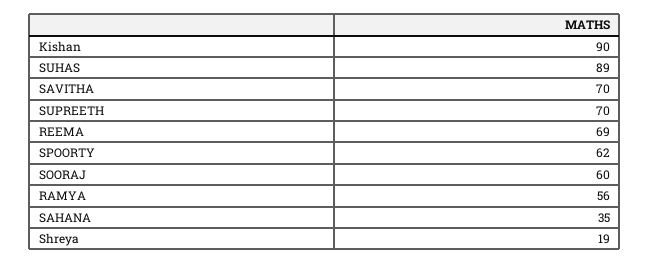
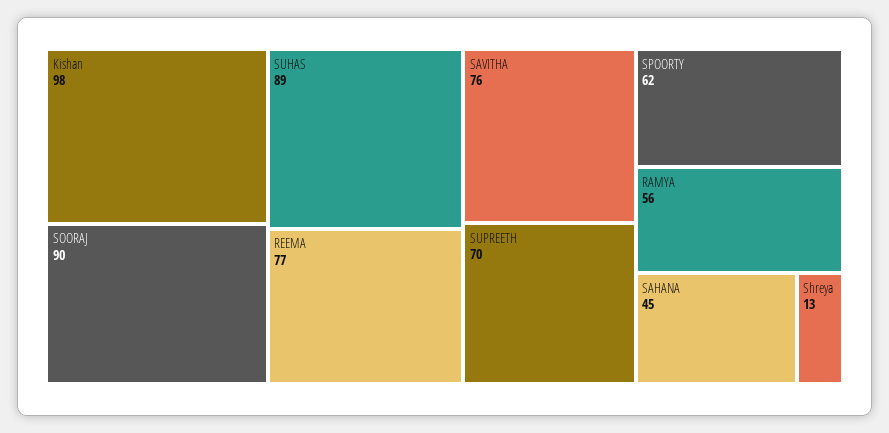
Kishan: 90 -> 98
SAVITHA: 70 -> 76
REEMA: 69 -> 77
SOORAJ: 60 -> 90
SAHANA: 35 -> 45
Shreya: 19 -> 13

